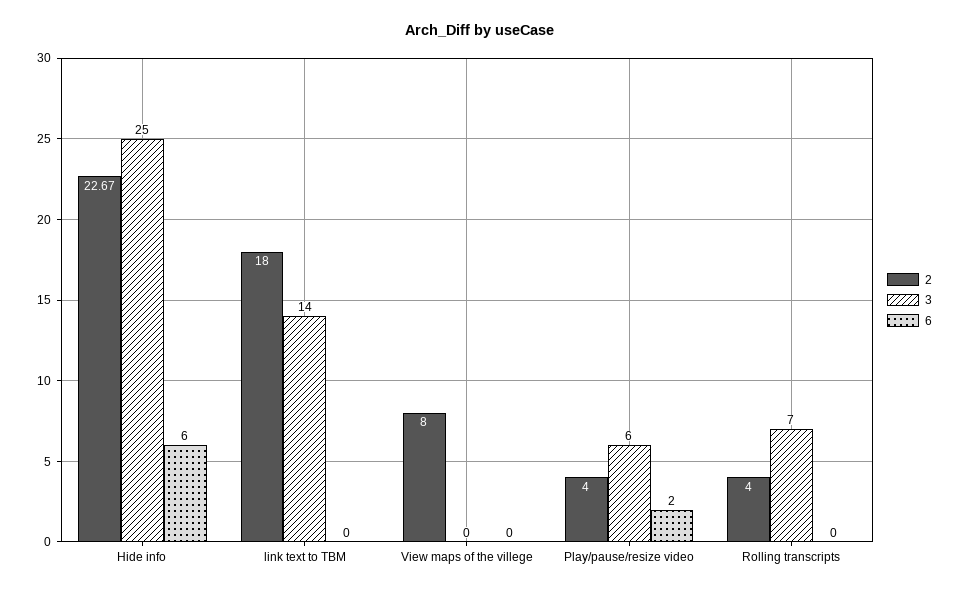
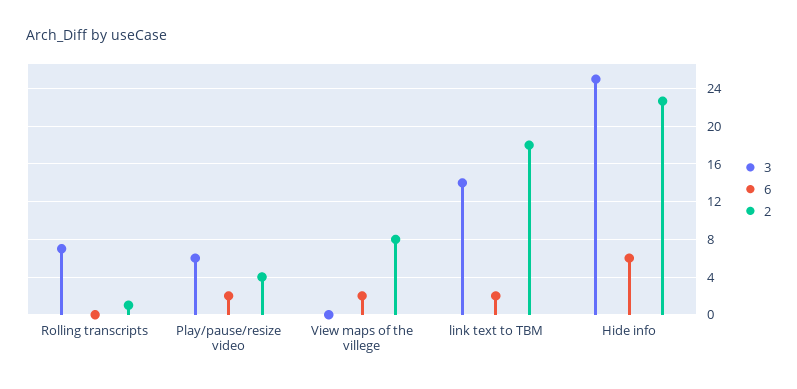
6, link text to TBM: 0 -> 2
6, View maps of the villege: 0 -> 2
2, Rolling transcripts: 4 -> 1

